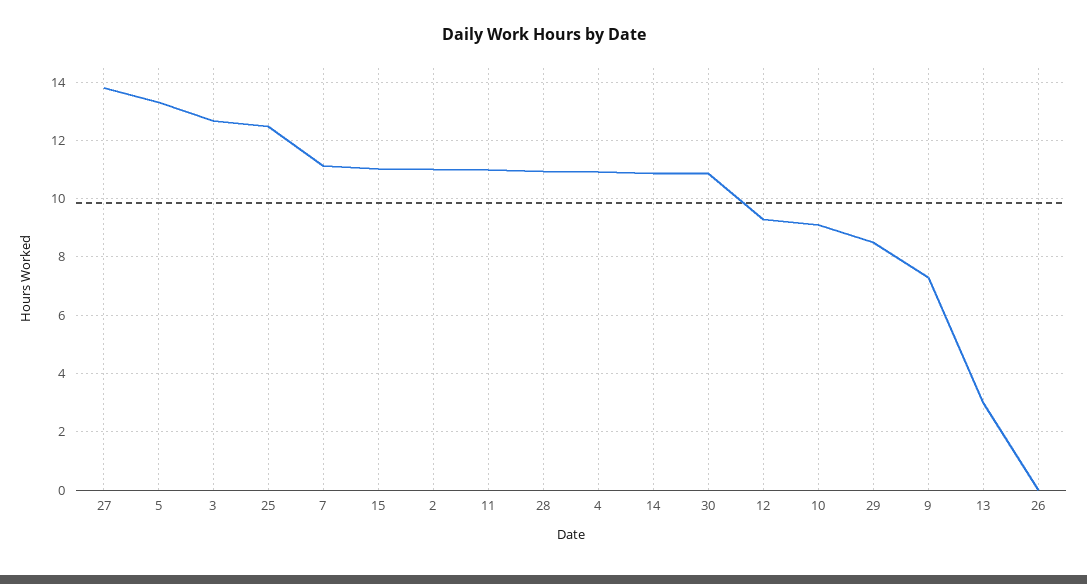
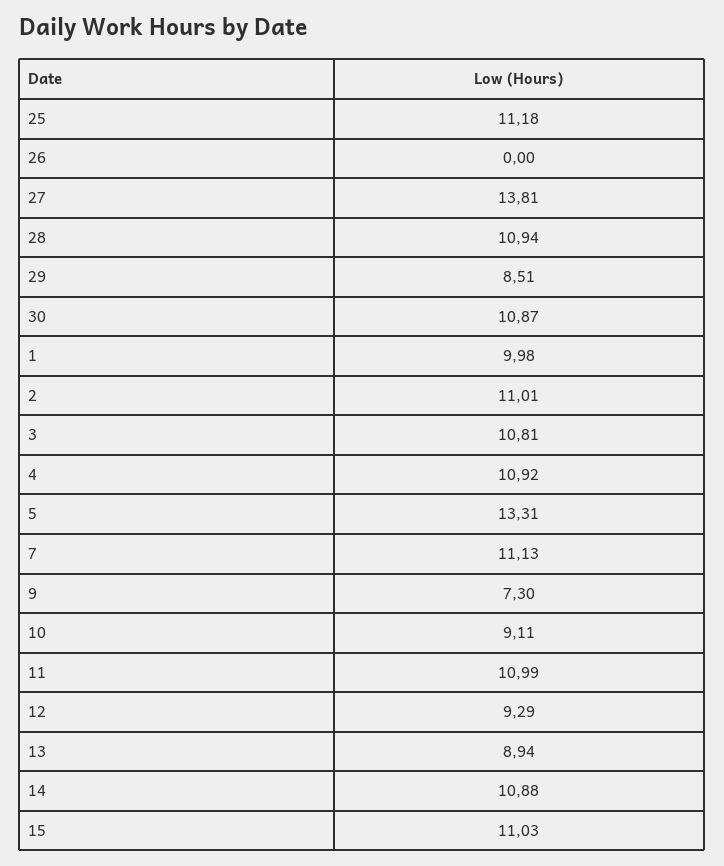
3: 12.75 -> 10.81
25: 12.5 -> 11.18
13: 3 -> 8.94
1: none -> 9.98

